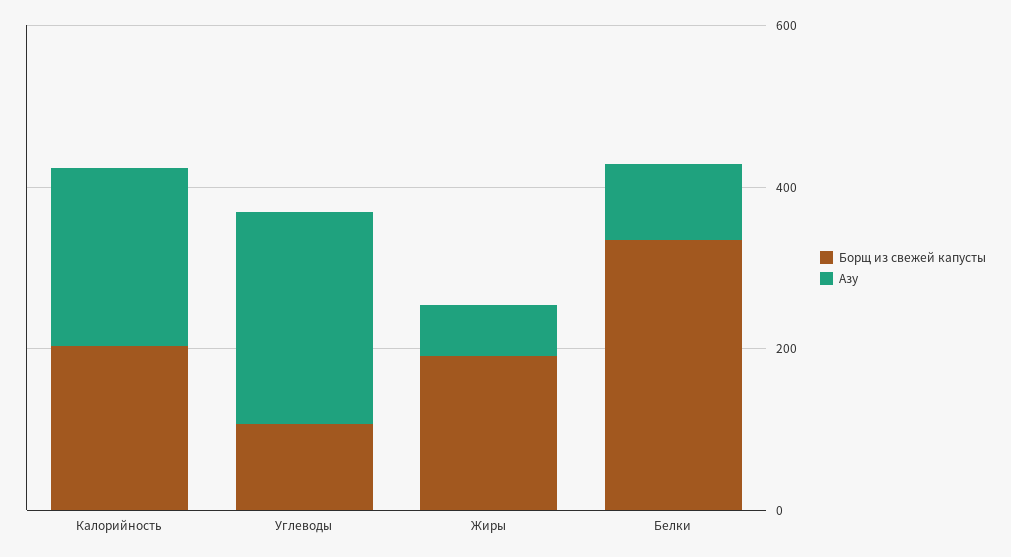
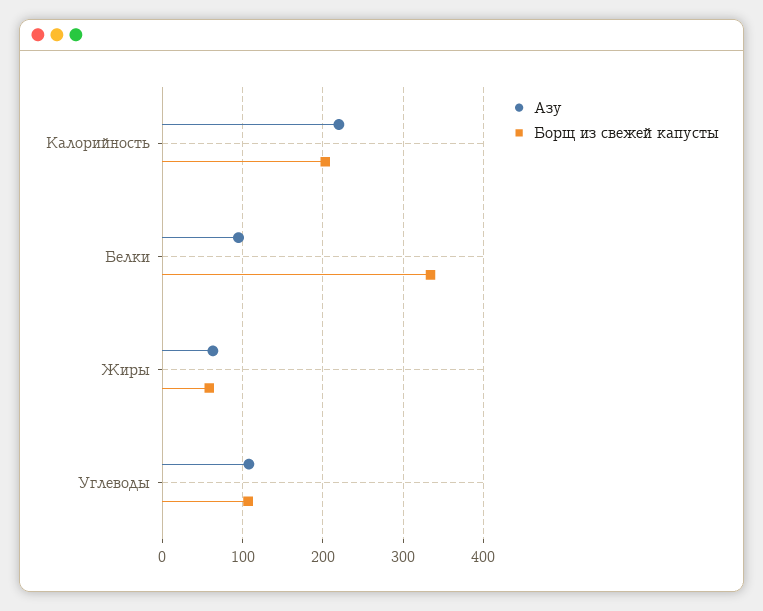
Азу, Углеводы: 250 -> 110
Борщ из свежей капусты, Жиры: 200 -> 60

